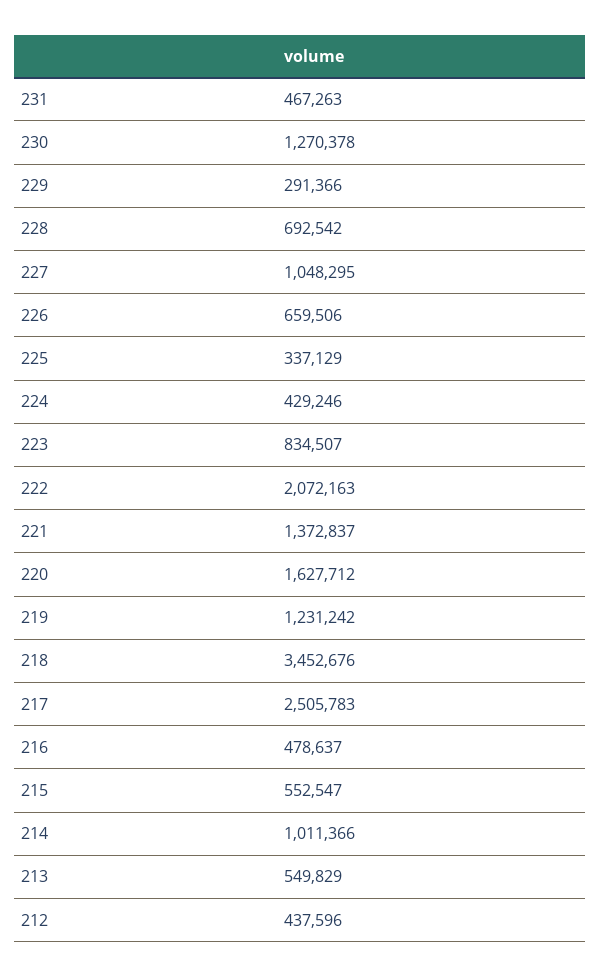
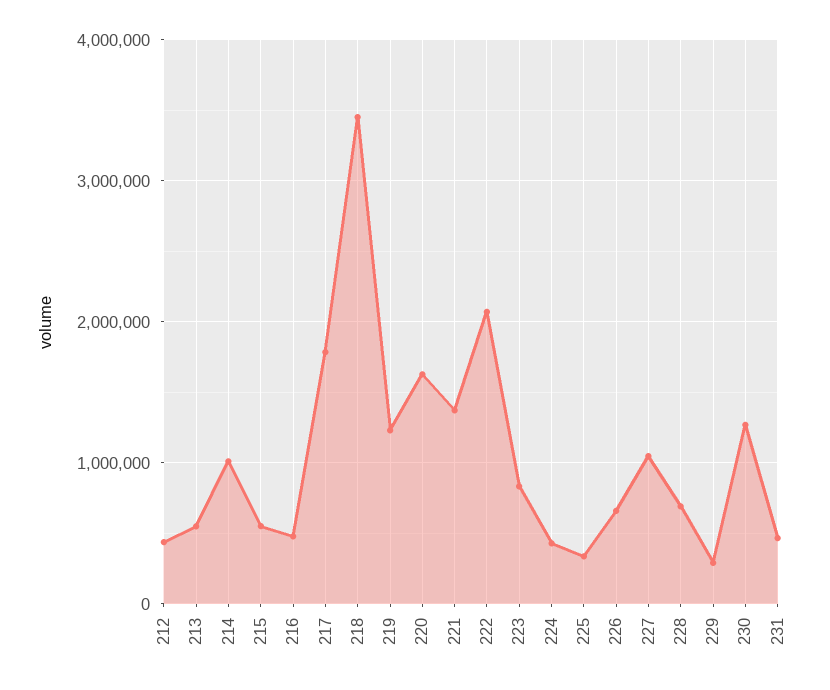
217: 2505783 -> 1800000

